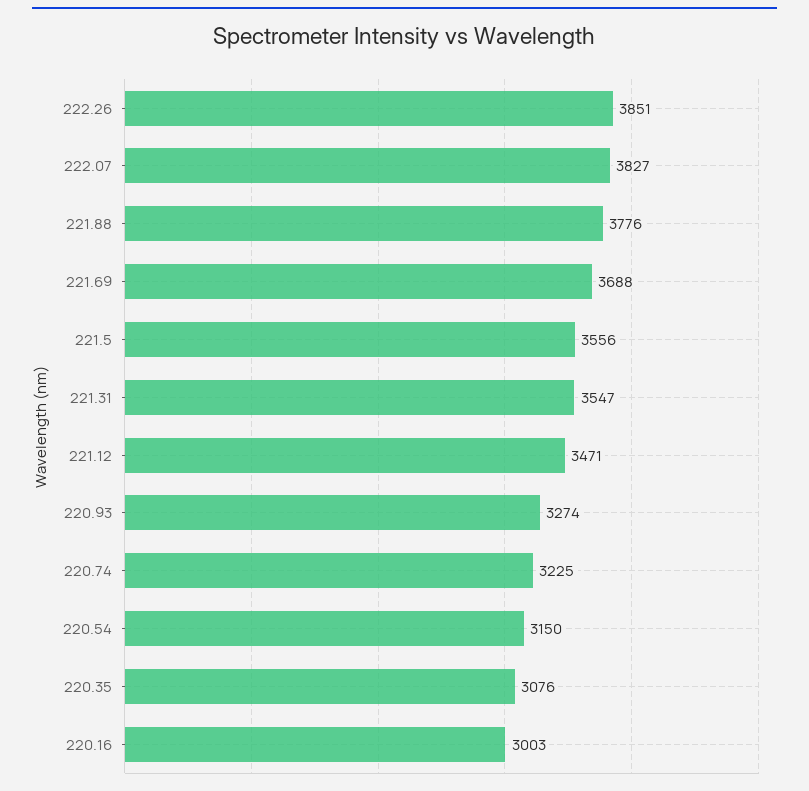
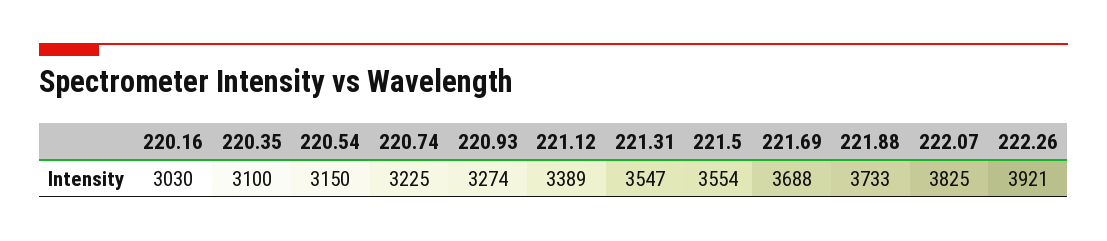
222.26: 3851 -> 3921
222.07: 3827 -> 3825
221.88: 3776 -> 3733
221.5: 3556 -> 3554
221.12: 3471 -> 3389
220.35: 3076 -> 3100
220.16: 3003 -> 3030

